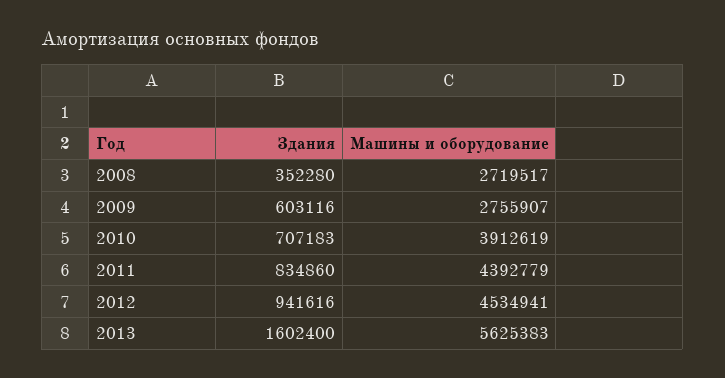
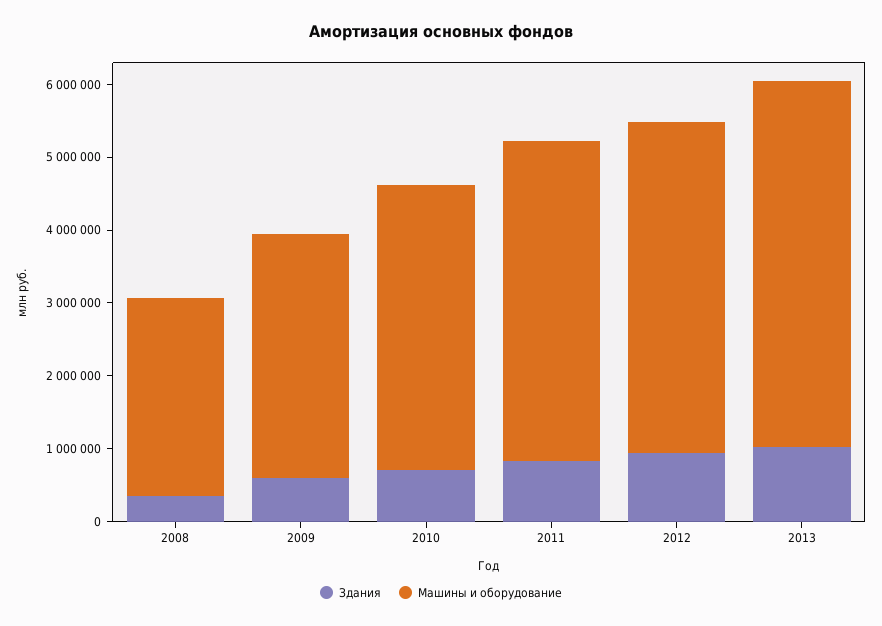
Машины и оборудование, 2009: 2755907 -> 3400000
Здания, 2013: 1602400 -> 1000000
Машины и оборудование, 2013: 5625383 -> 5000000

